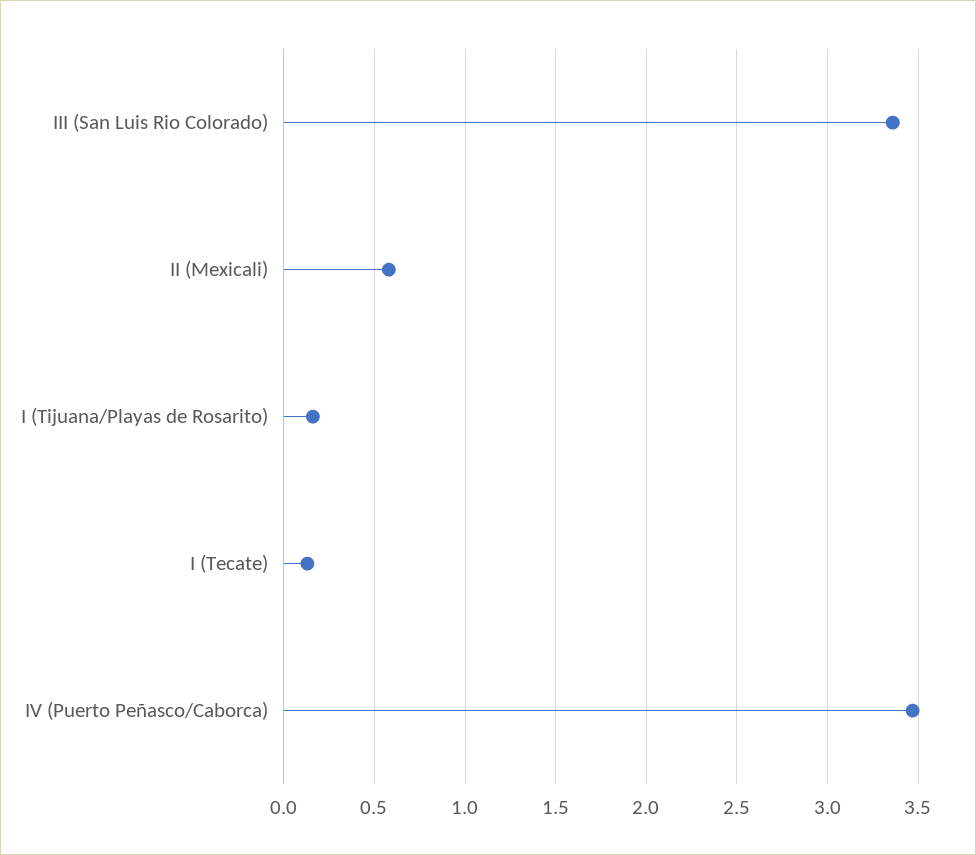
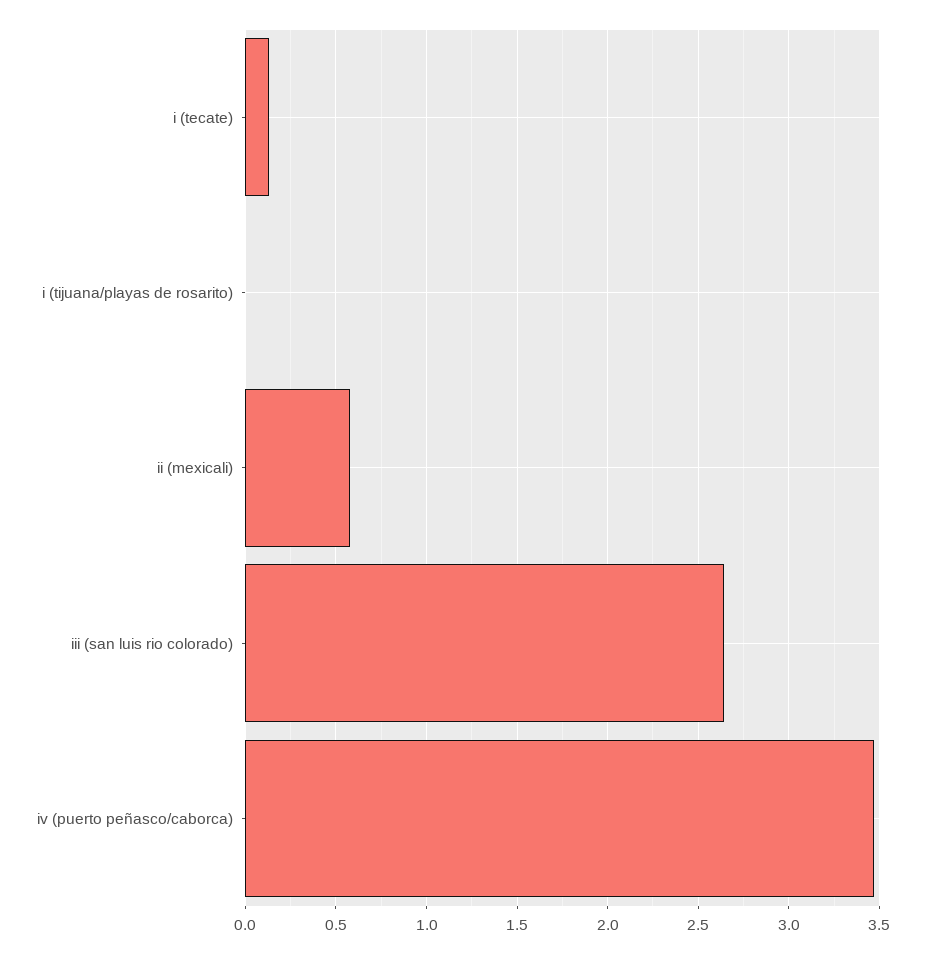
III (San Luis Rio Colorado): 3.35 -> 2.65
I (Tijuana/Playas de Rosarito): 0.15 -> 0

